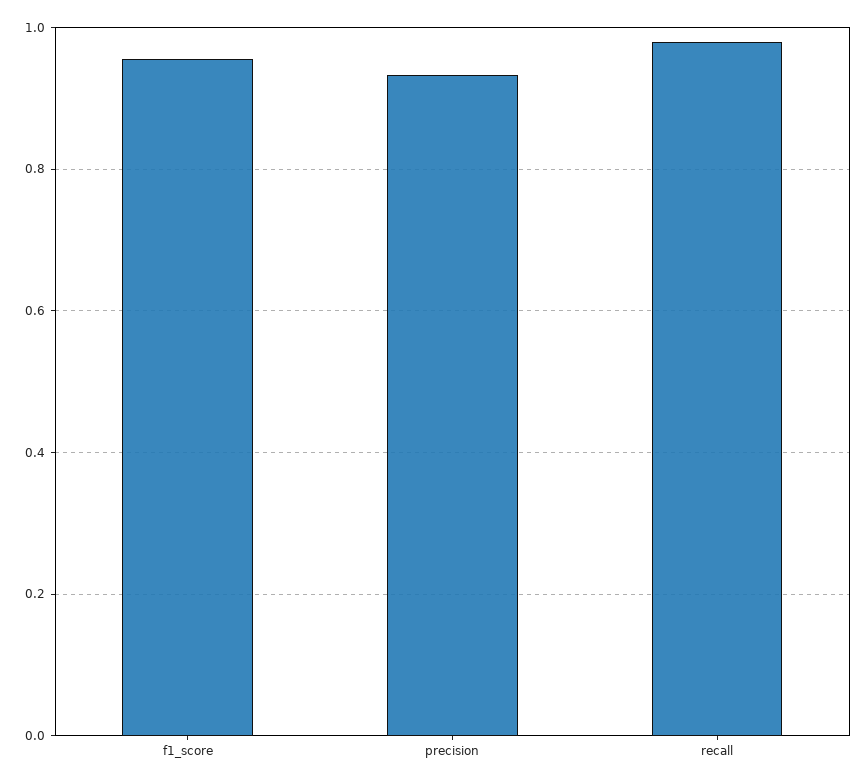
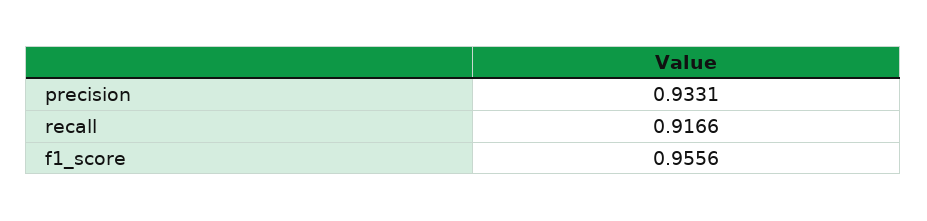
recall: 0.98 -> 0.9166

